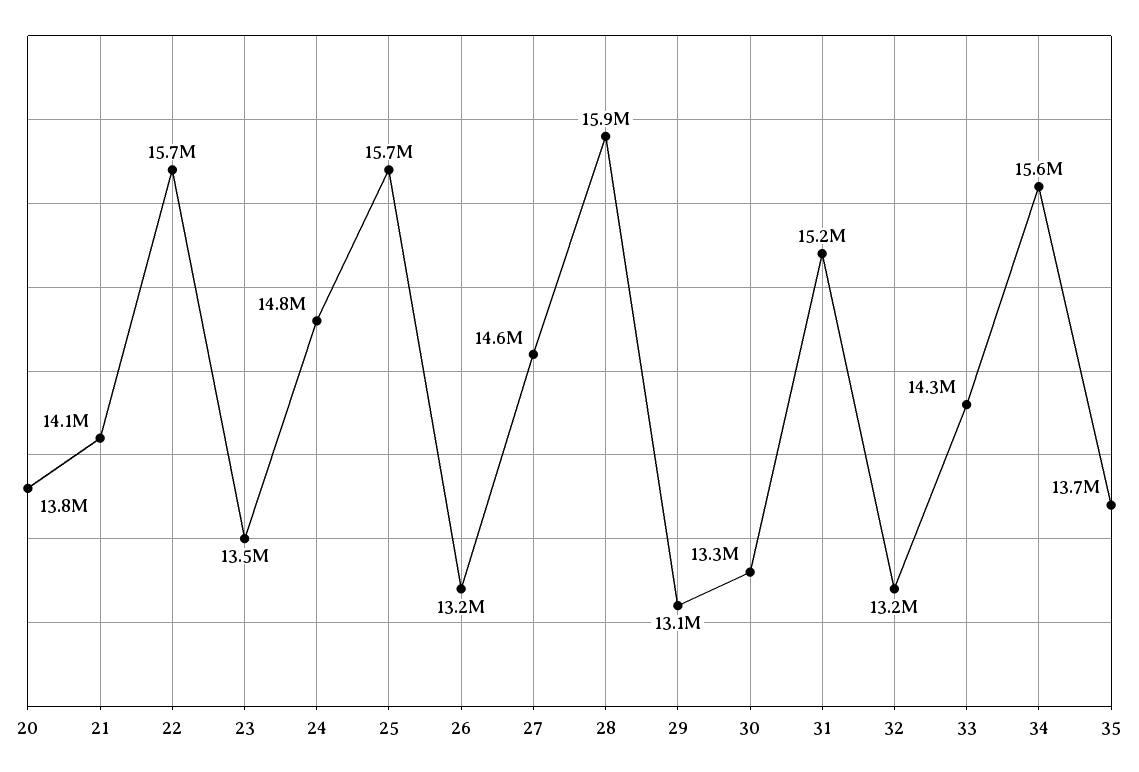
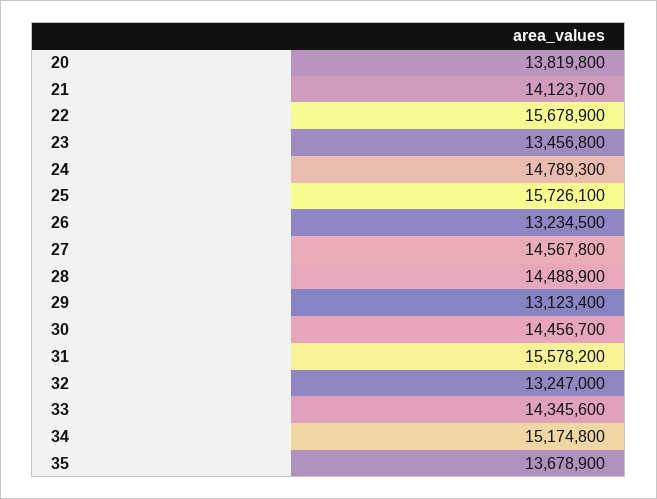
28: 15900000 -> 14488900
30: 13300000 -> 14456700
31: 15200000 -> 15578200
34: 15600000 -> 15174800

